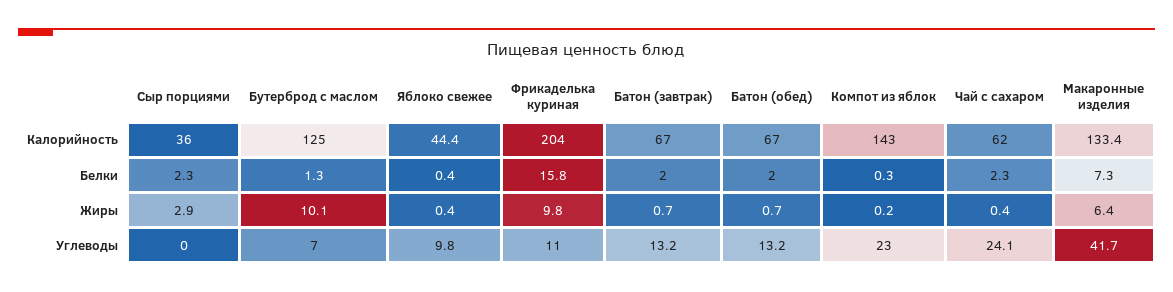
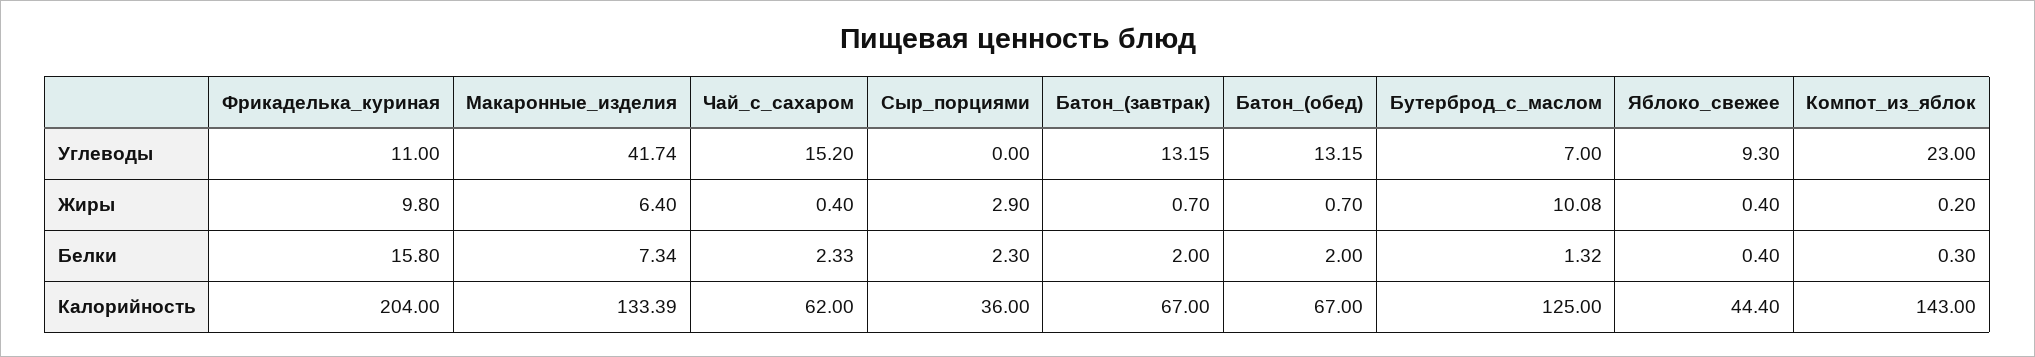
Яблоко свежее, Углеводы: 9.8 -> 9.3
Чай с сахаром, Углеводы: 24.1 -> 15.2

